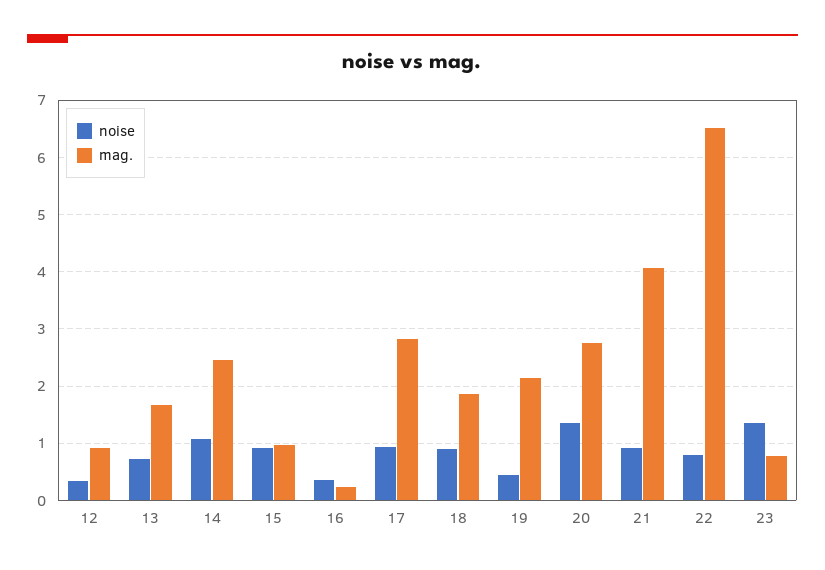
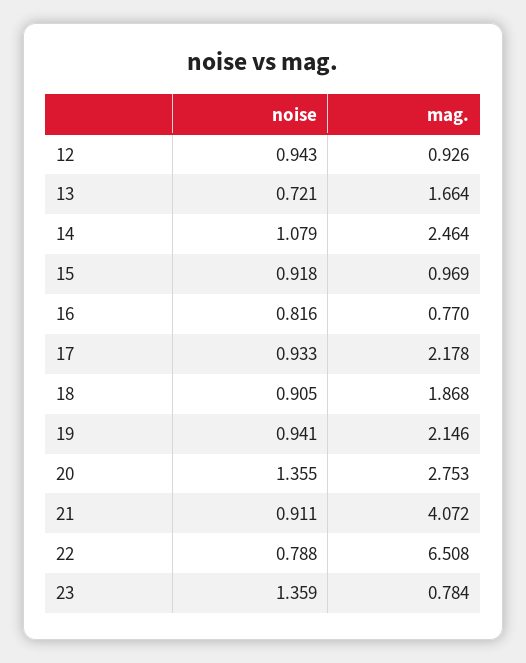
noise, 12: 0.4 -> 0.943
noise, 16: 0.4 -> 0.816
mag., 16: 0.2 -> 0.77
mag., 17: 2.8 -> 2.178
noise, 19: 0.4 -> 0.941

